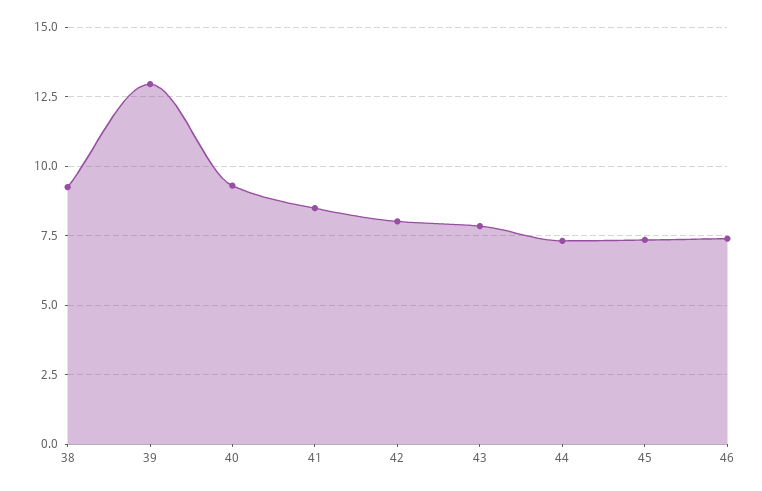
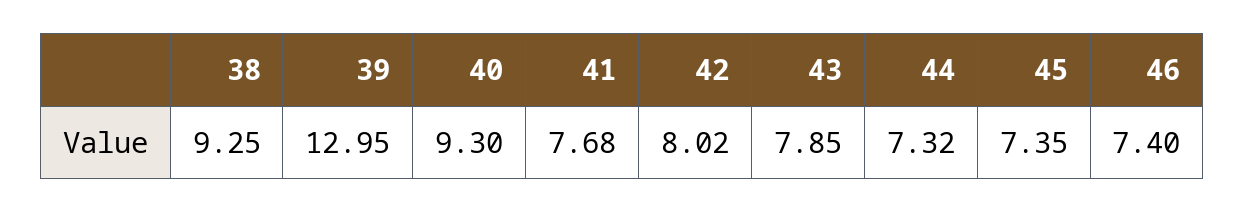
41: 8.5 -> 7.68

